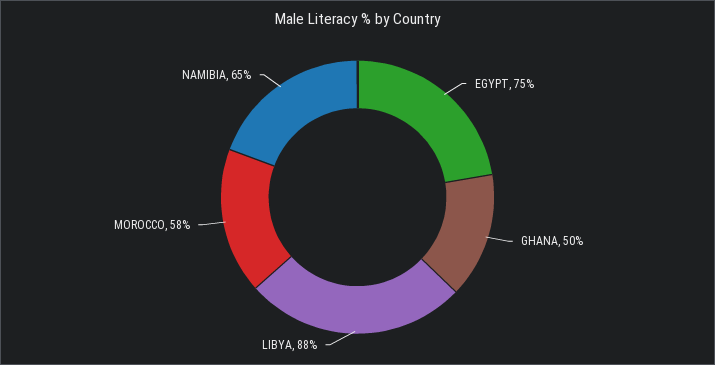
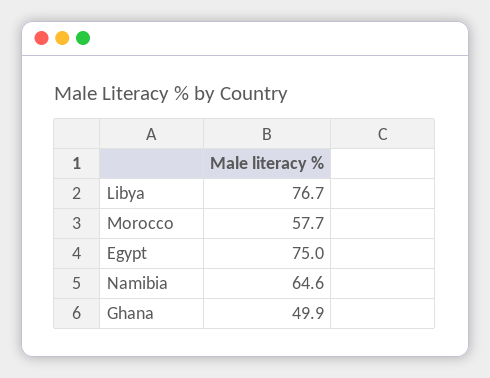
LIBYA: 88 -> 76.7

